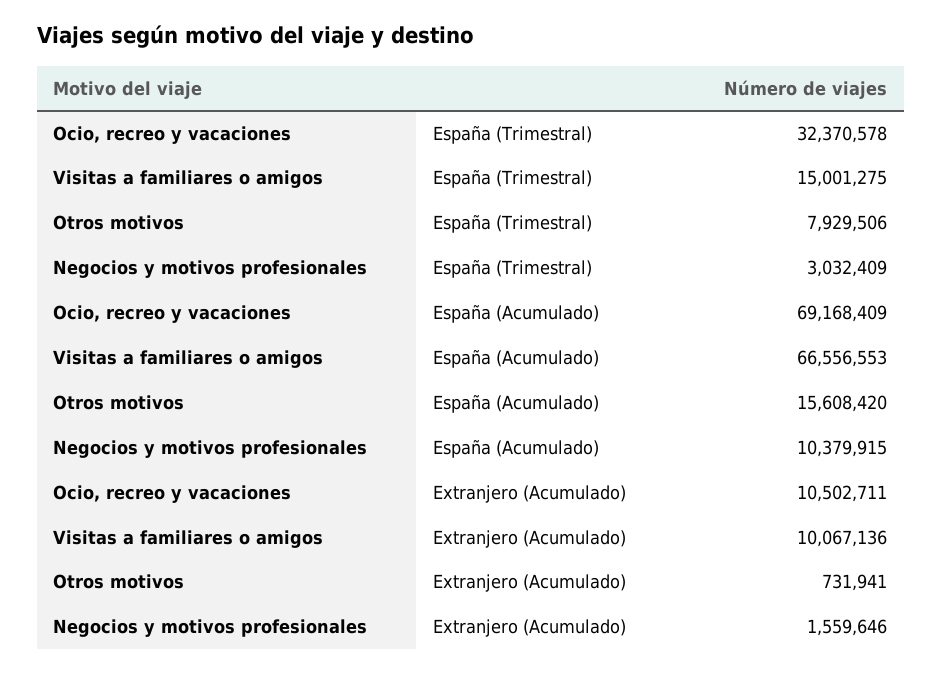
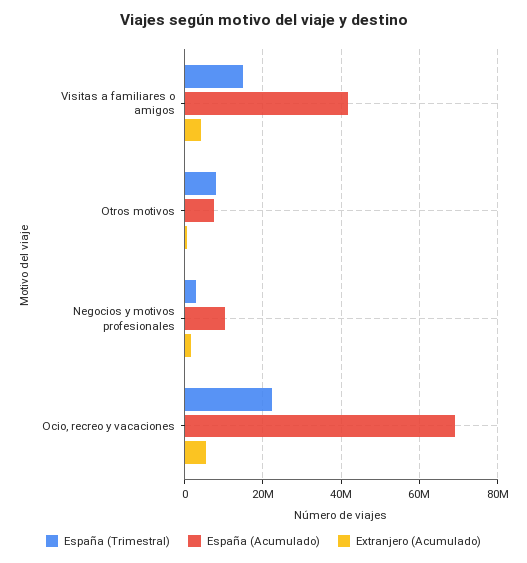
España (Trimestral), Ocio, recreo y vacaciones: 32370578 -> 22000000
España (Acumulado), Visitas a familiares o amigos: 66556553 -> 42000000
España (Acumulado), Otros motivos: 15608420 -> 8000000
Extranjero (Acumulado), Ocio, recreo y vacaciones: 10502711 -> 6000000
Extranjero (Acumulado), Visitas a familiares o amigos: 10067136 -> 4000000

